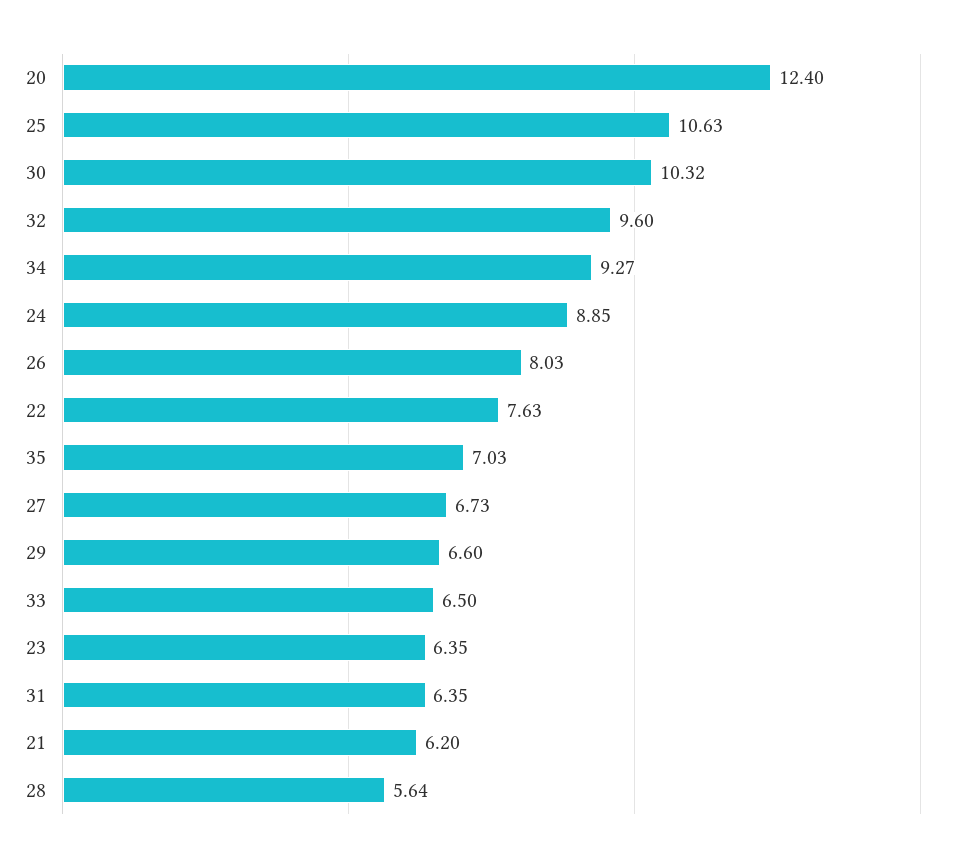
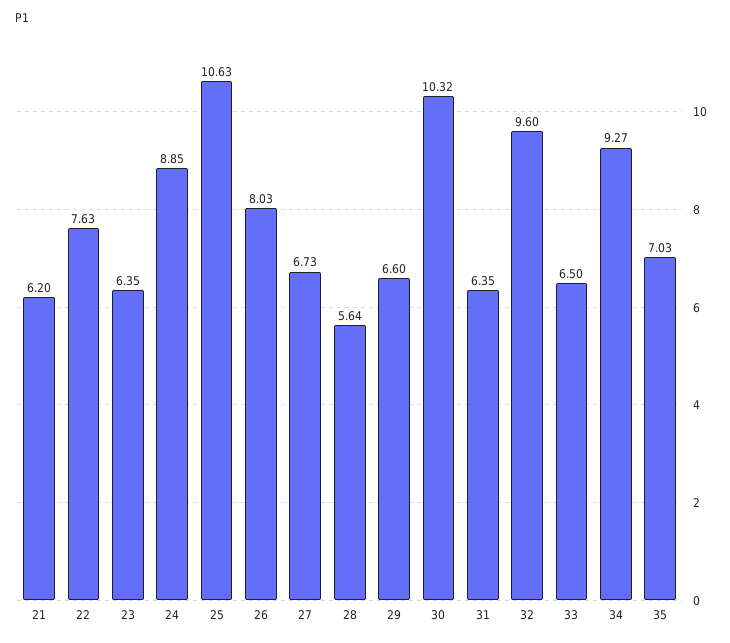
20: 12.4 -> none

